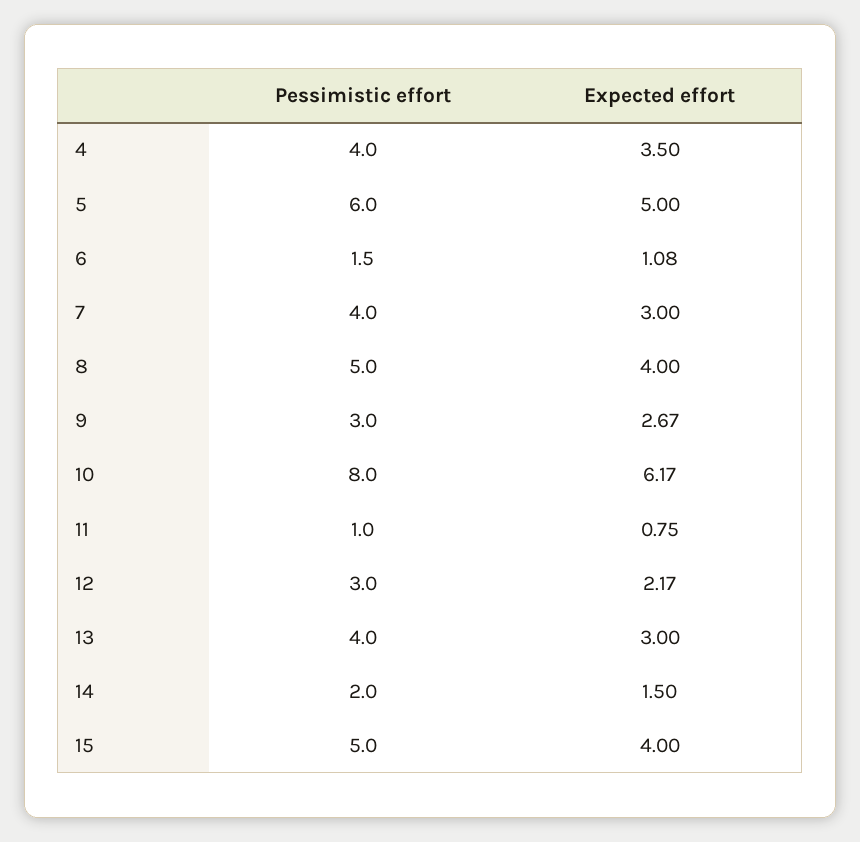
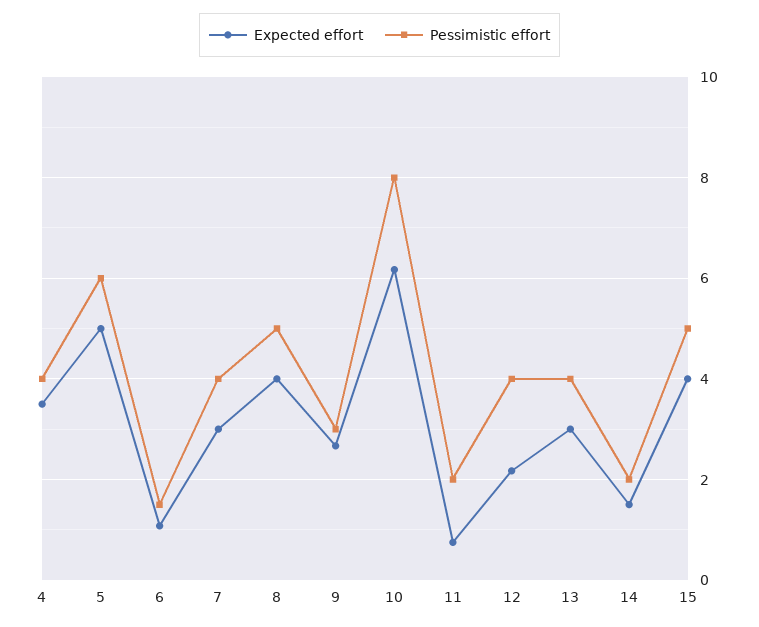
Pessimistic effort, 11: 1 -> 2
Pessimistic effort, 12: 3 -> 4

